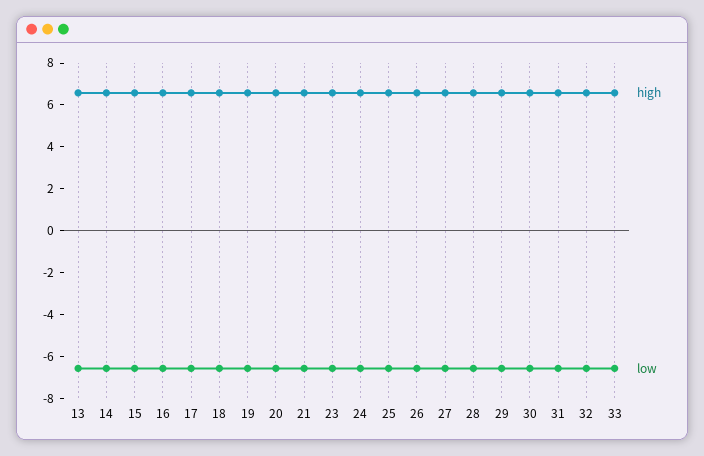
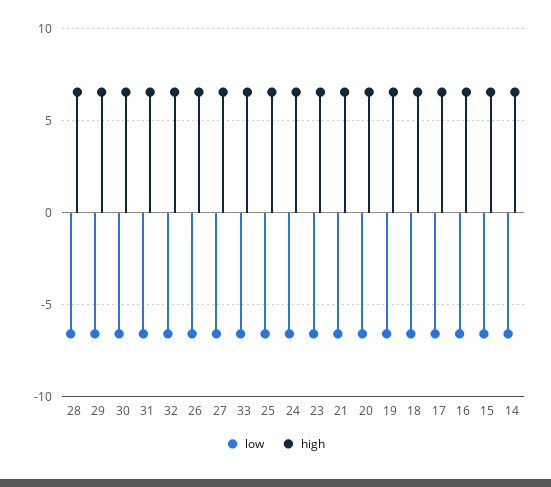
high, 13: 6.5 -> none
low, 13: -6.5 -> none

